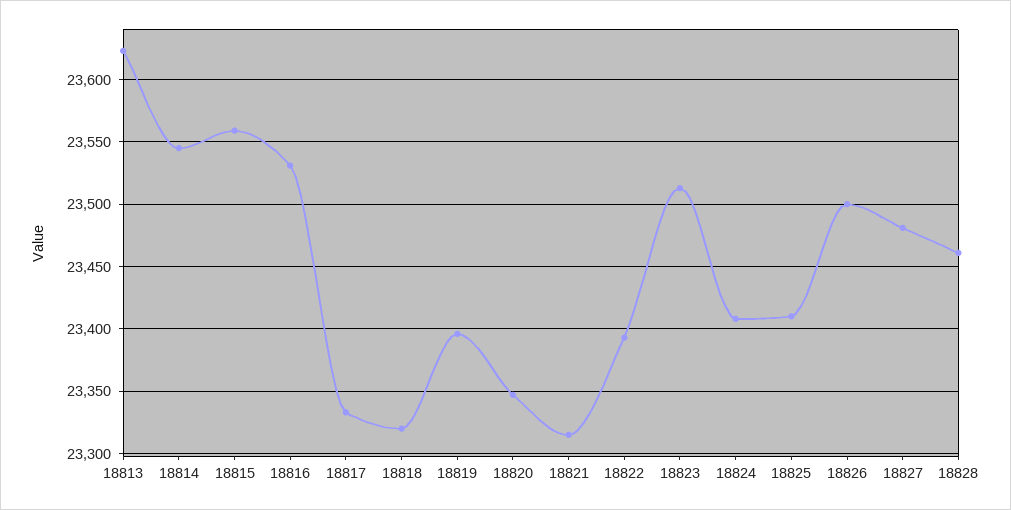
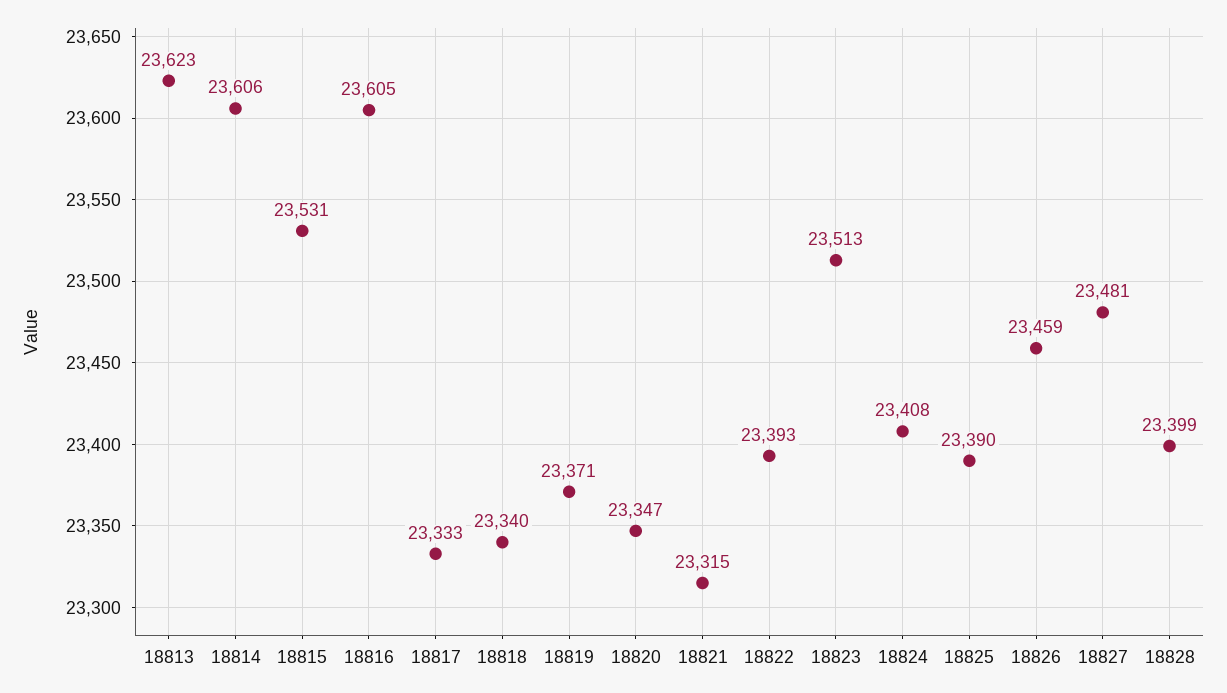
18814: 23545 -> 23606
18815: 23560 -> 23531
18816: 23530 -> 23605
18818: 23320 -> 23340
18819: 23395 -> 23371
18825: 23410 -> 23390
18826: 23500 -> 23459
18828: 23460 -> 23399

